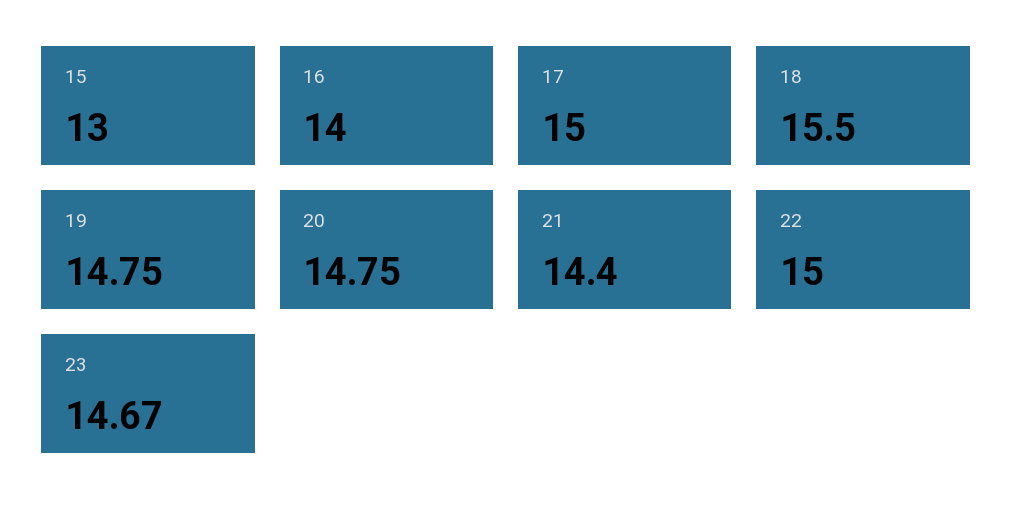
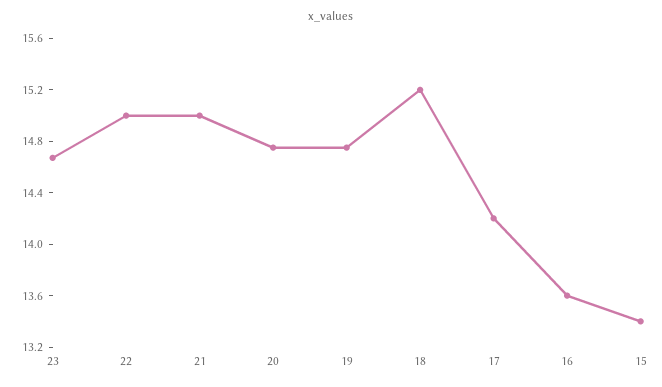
15: 13 -> 13.4
16: 14 -> 13.6
17: 15 -> 14.2
18: 15.5 -> 15.2
21: 14.4 -> 15

